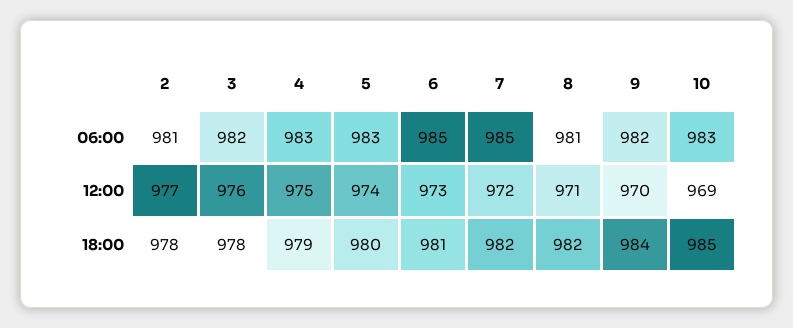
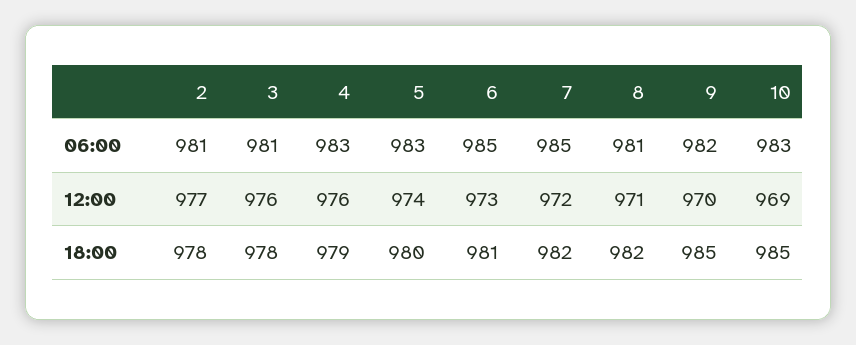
3, 06:00: 982 -> 981
4, 12:00: 975 -> 976
9, 18:00: 984 -> 985

